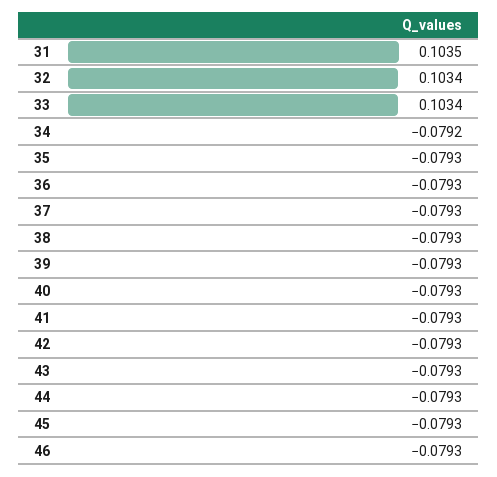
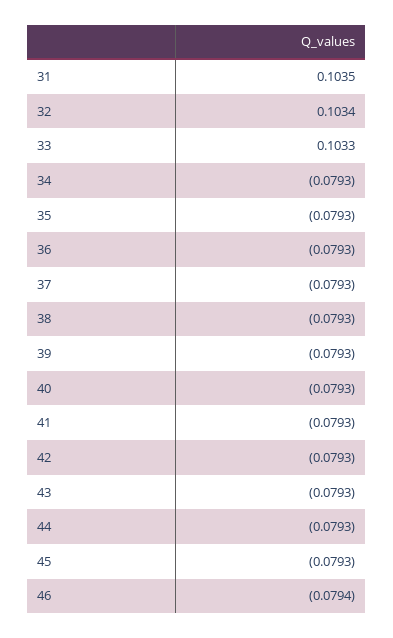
33: 0.1034 -> 0.1033
34: -0.0792 -> -0.0793
46: -0.0793 -> -0.0794

